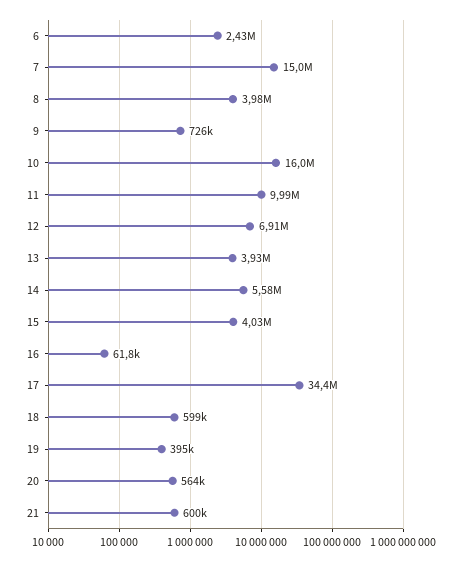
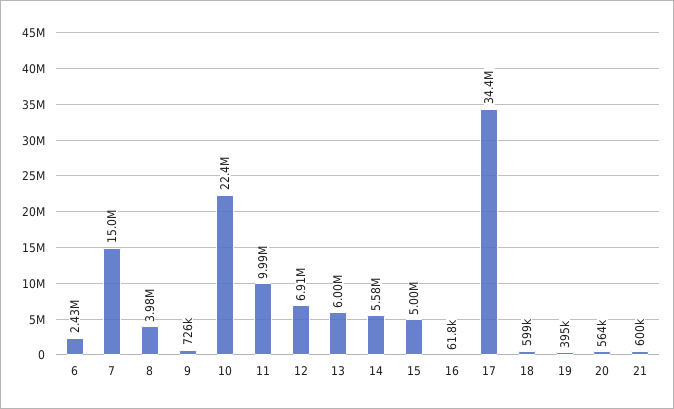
10: 16000000 -> 22400000
13: 3930000 -> 6000000
15: 4030000 -> 5000000

